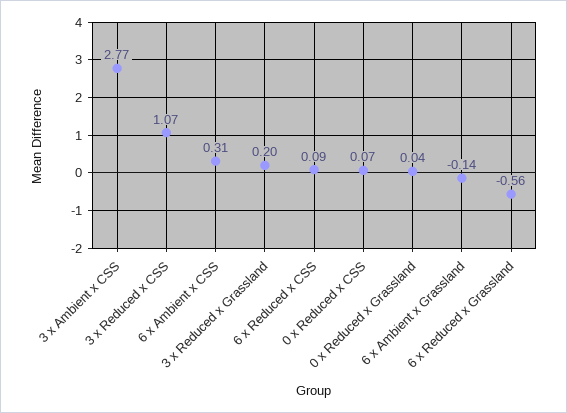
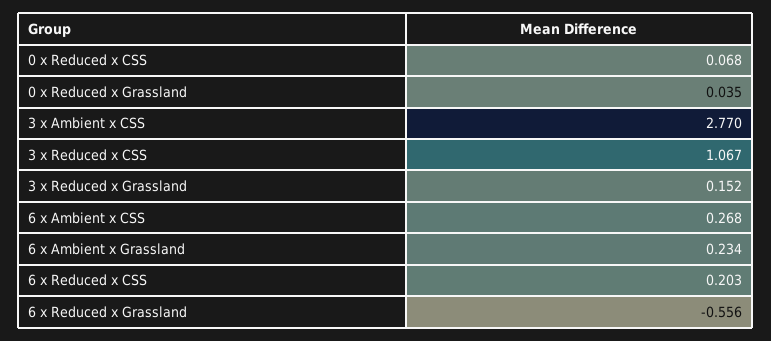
6 x Ambient x CSS: 0.31 -> 0.268
3 x Reduced x Grassland: 0.2 -> 0.152
6 x Reduced x CSS: 0.09 -> 0.203
6 x Ambient x Grassland: -0.14 -> 0.234

